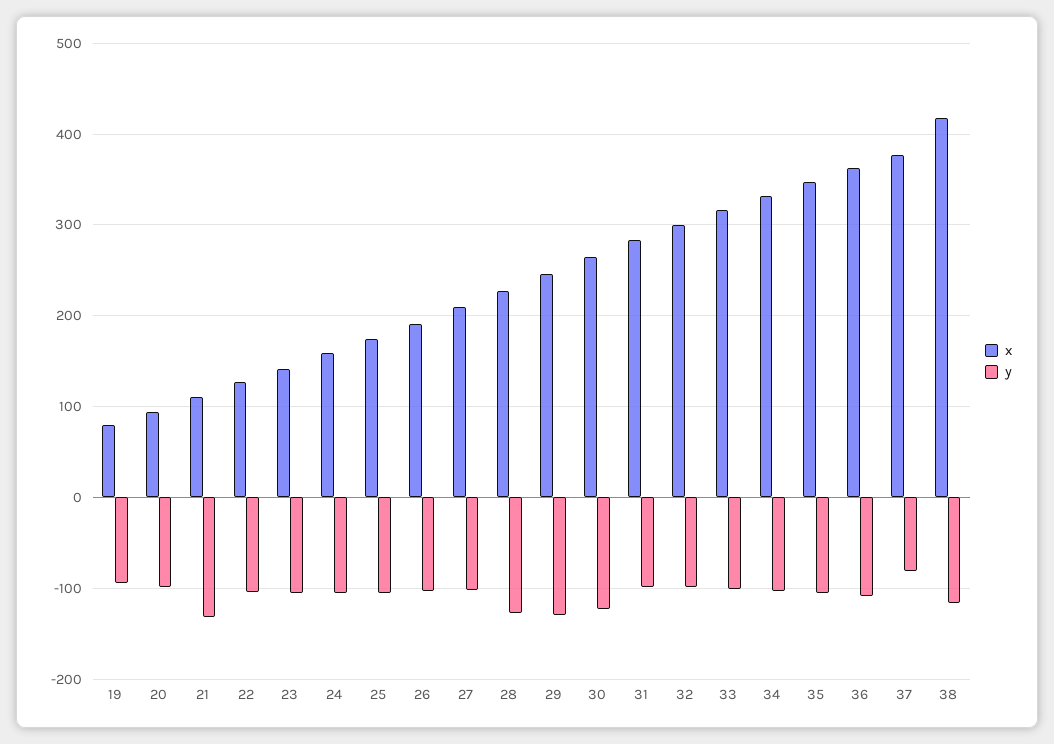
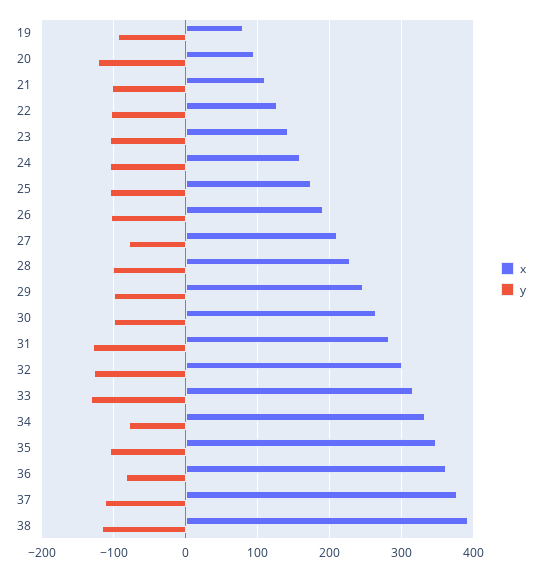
y, 20: -100 -> -120
y, 21: -130 -> -100
y, 27: -100 -> -80
y, 28: -130 -> -100
y, 29: -130 -> -100
y, 30: -120 -> -100
y, 31: -100 -> -130
y, 32: -100 -> -130
y, 33: -100 -> -130
y, 34: -100 -> -80
y, 36: -110 -> -80
y, 37: -80 -> -110
x, 38: 420 -> 390

